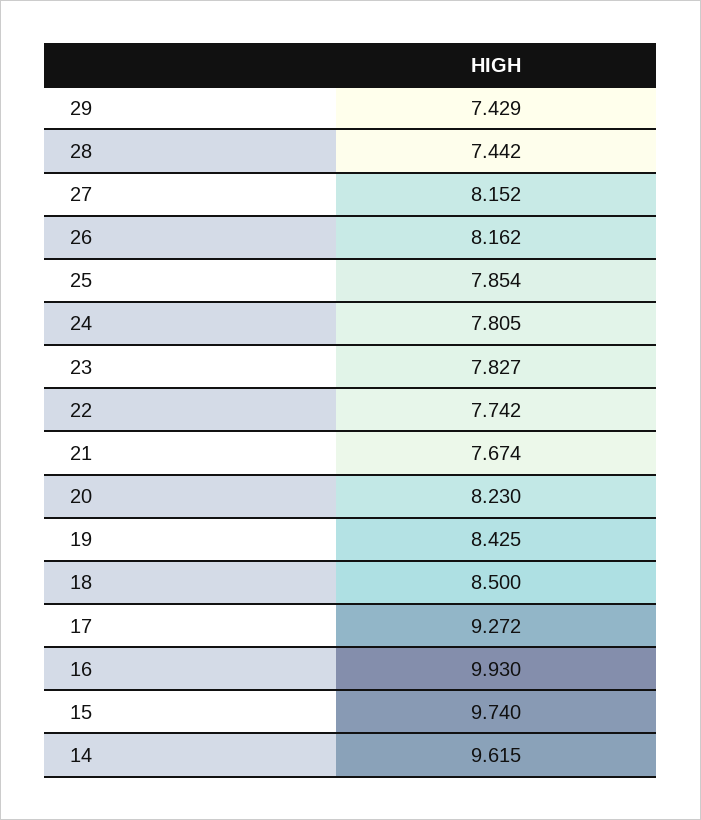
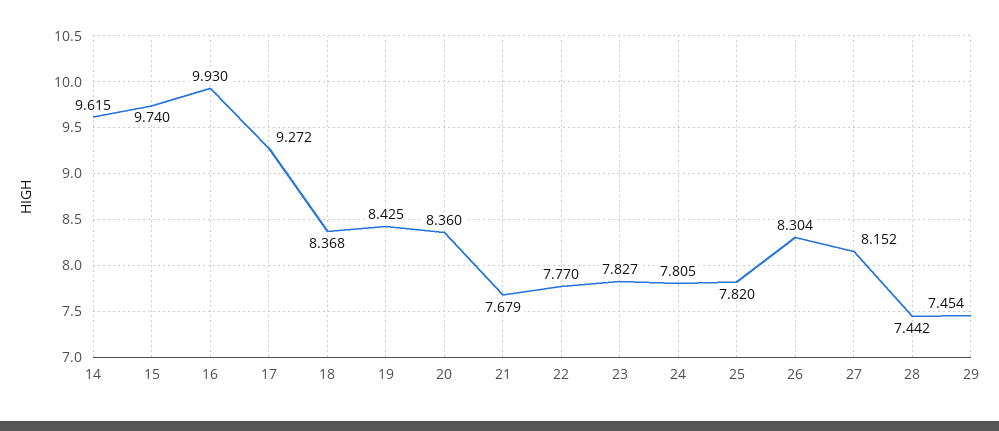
29: 7.429 -> 7.454
26: 8.162 -> 8.304
25: 7.854 -> 7.82
22: 7.742 -> 7.77
21: 7.674 -> 7.679
20: 8.23 -> 8.36
18: 8.5 -> 8.368

